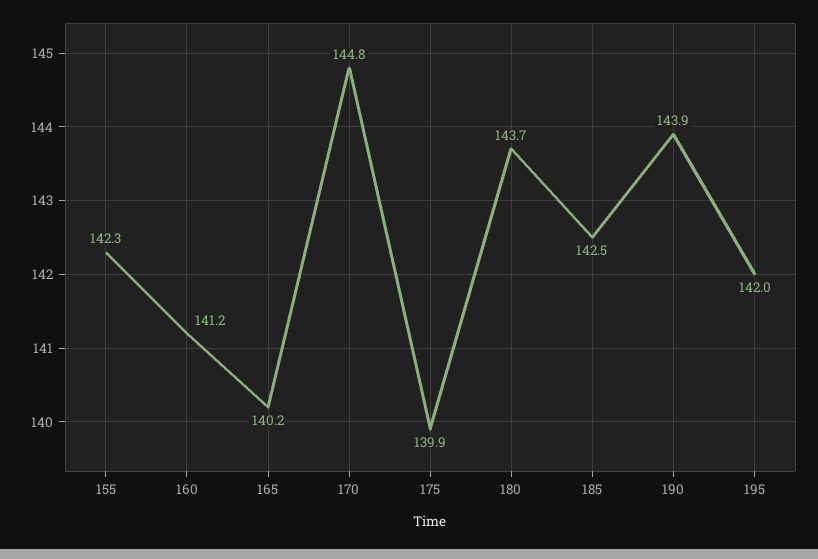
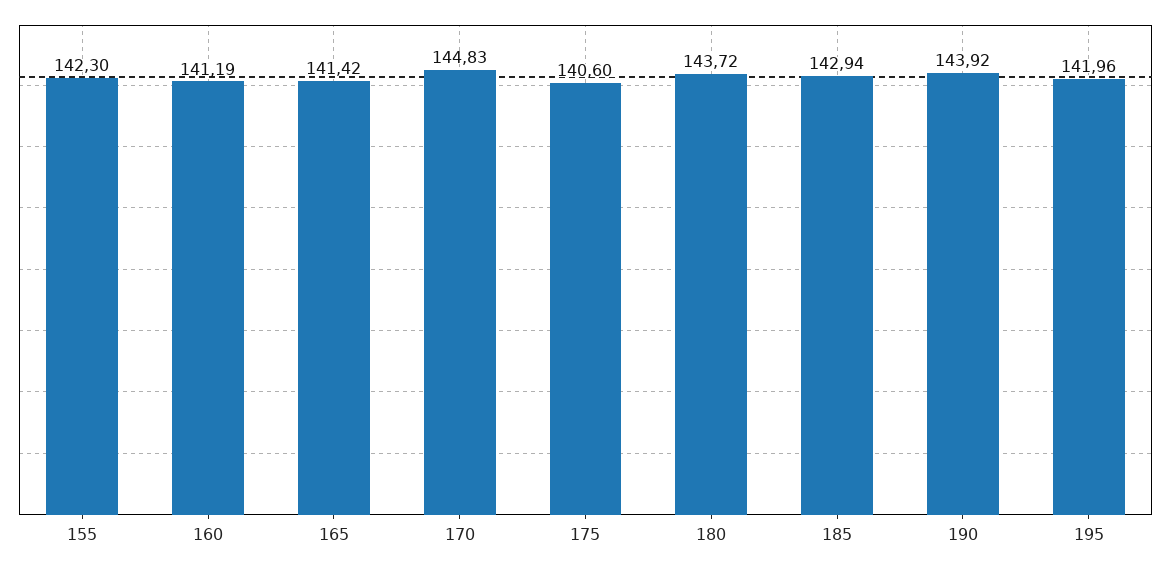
165: 140.2 -> 141.42
175: 139.9 -> 140.6
185: 142.5 -> 142.94

